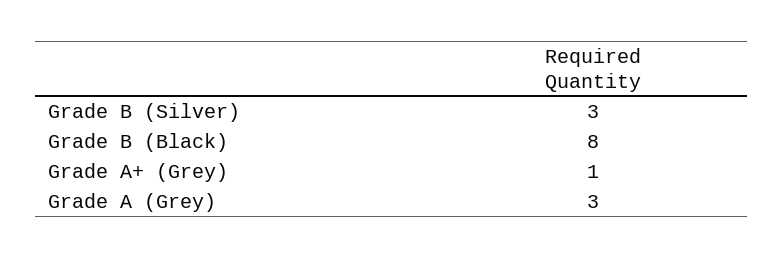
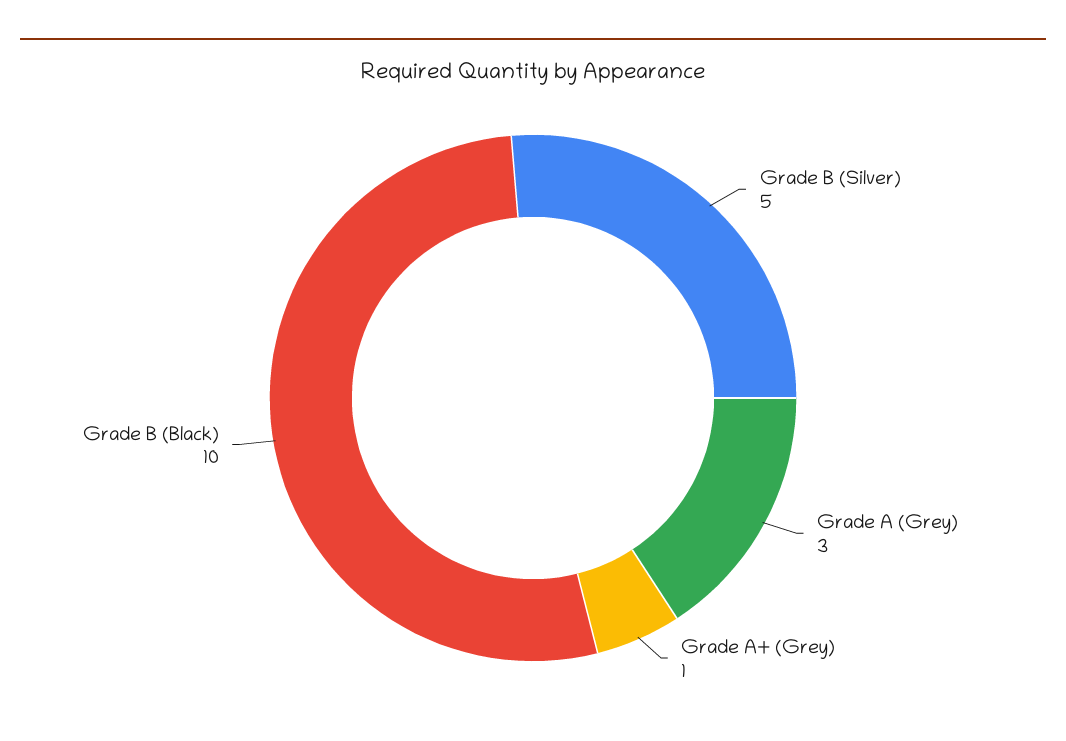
Grade B (Silver): 3 -> 5
Grade B (Black): 8 -> 10

